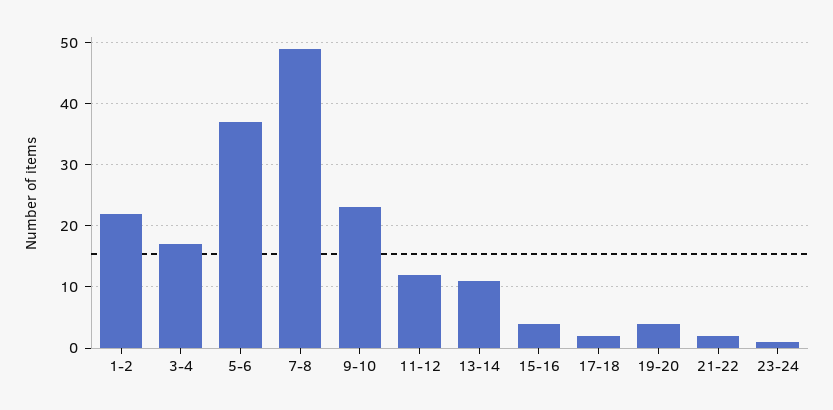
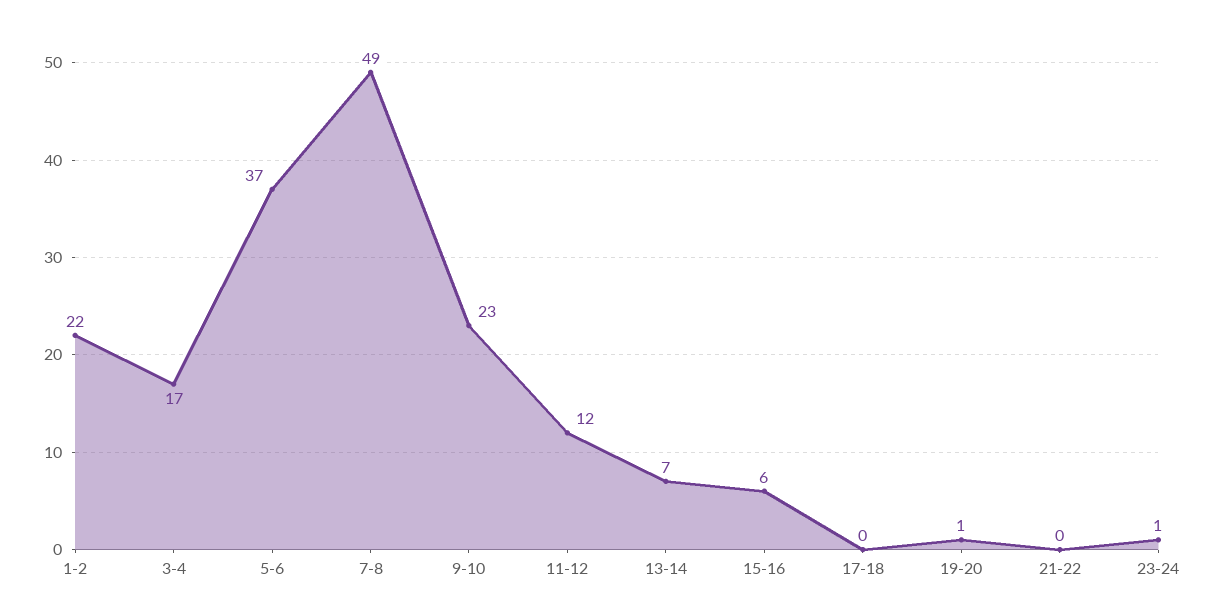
13-14: 11 -> 7
15-16: 4 -> 6
17-18: 2 -> 0
19-20: 4 -> 1
21-22: 2 -> 0

